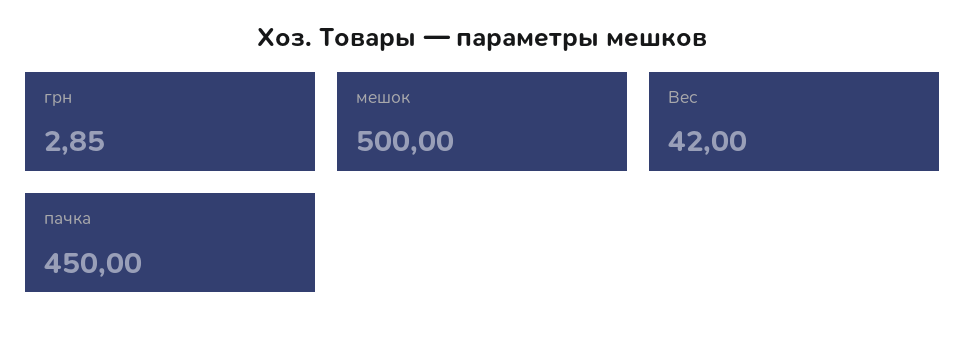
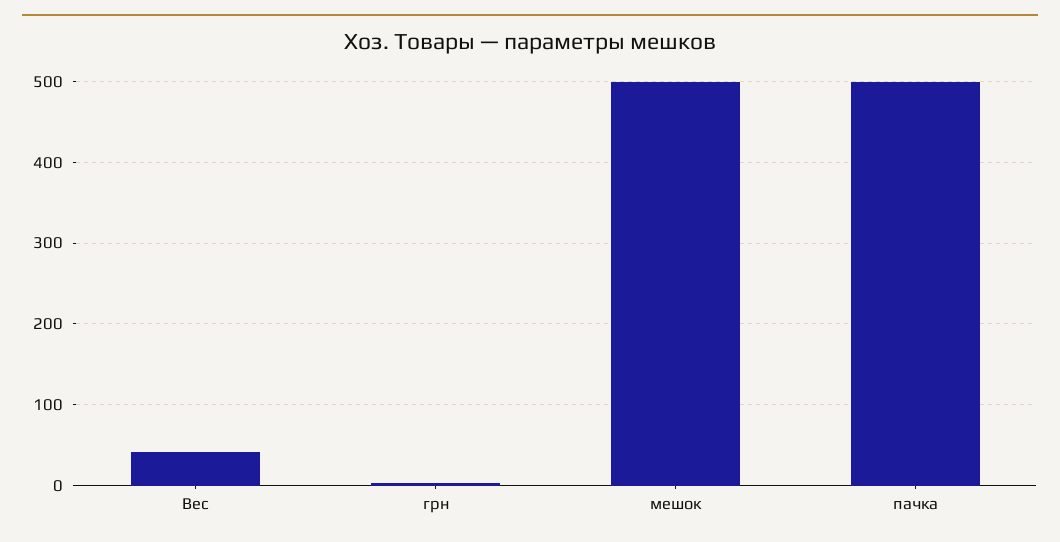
пачка: 450 -> 500

